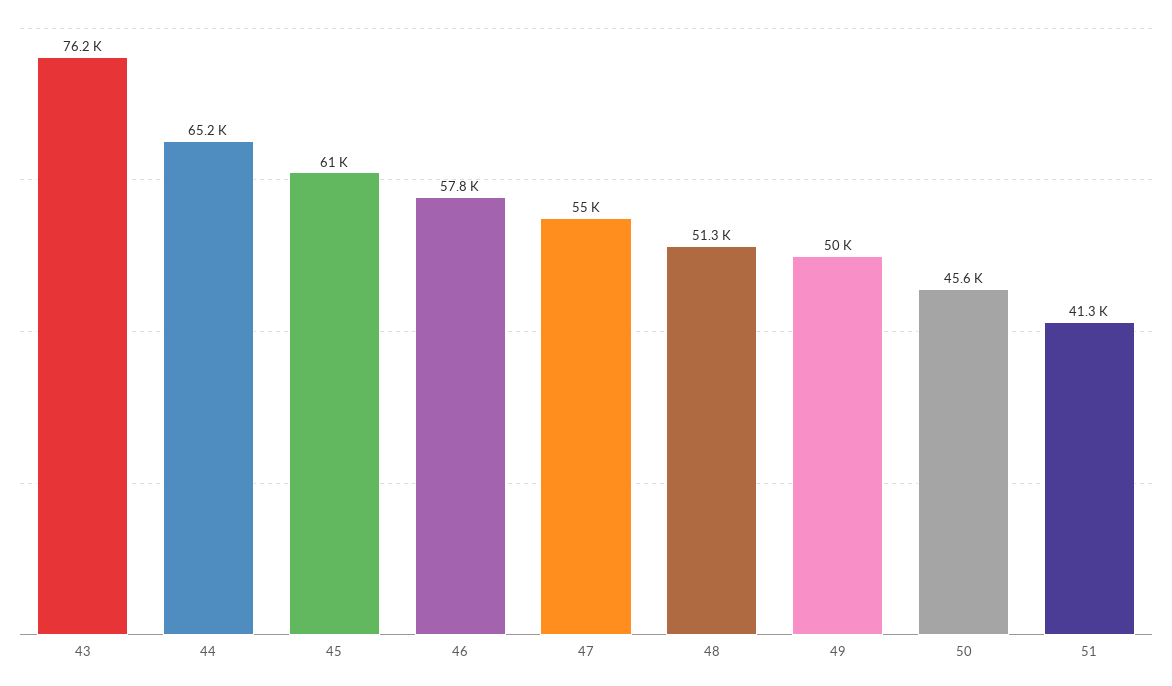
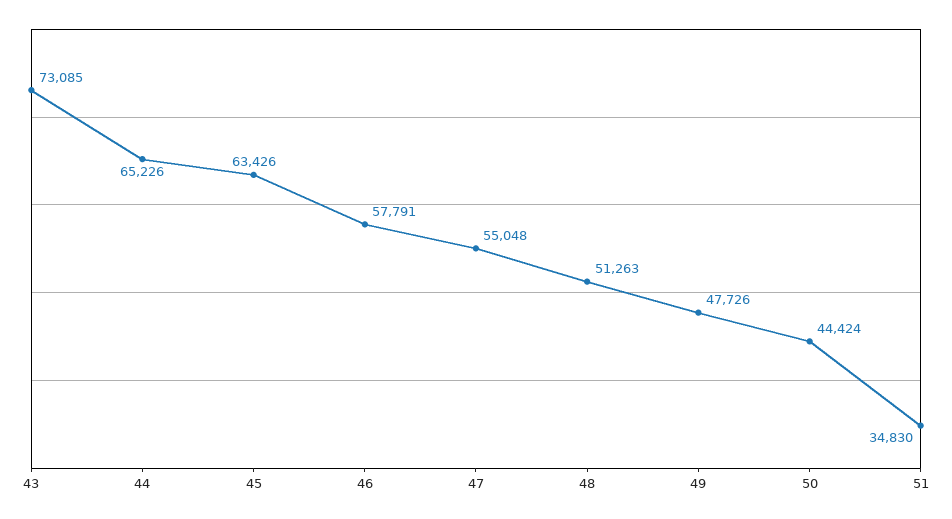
43: 76200 -> 73085
45: 61000 -> 63426
49: 50000 -> 47726
50: 45600 -> 44424
51: 41300 -> 34830

